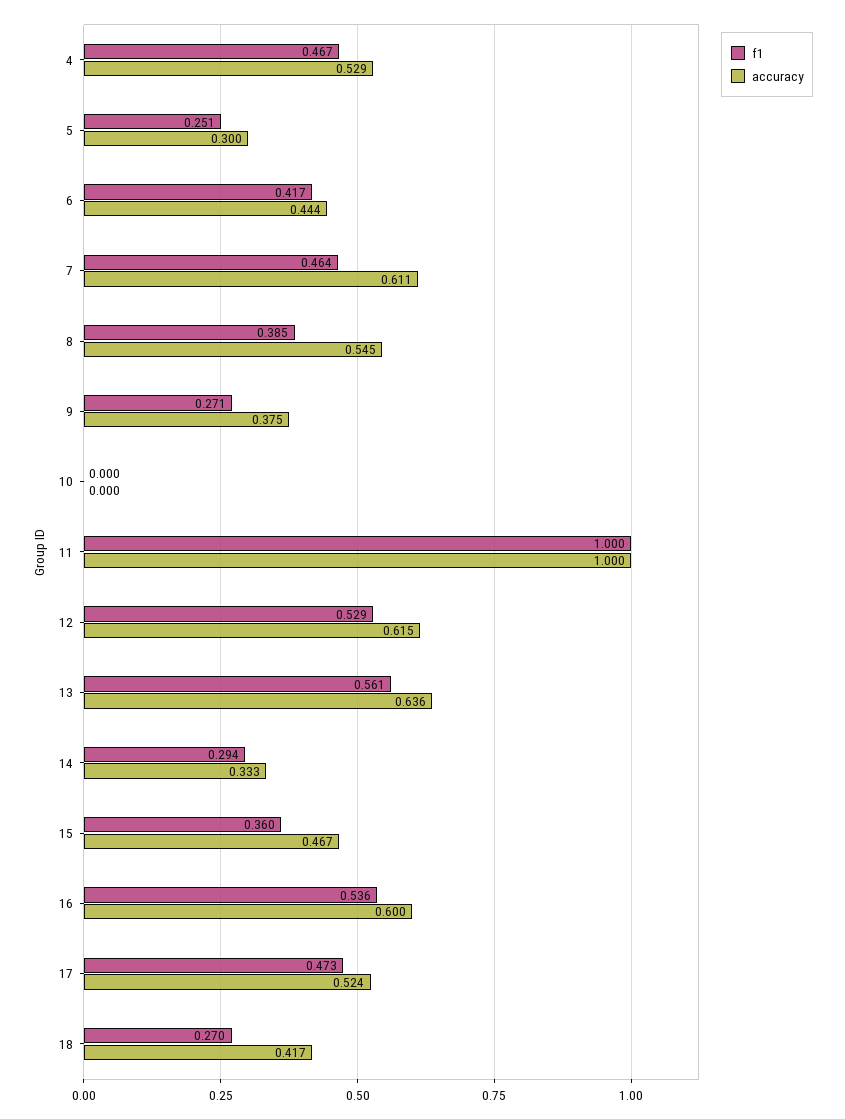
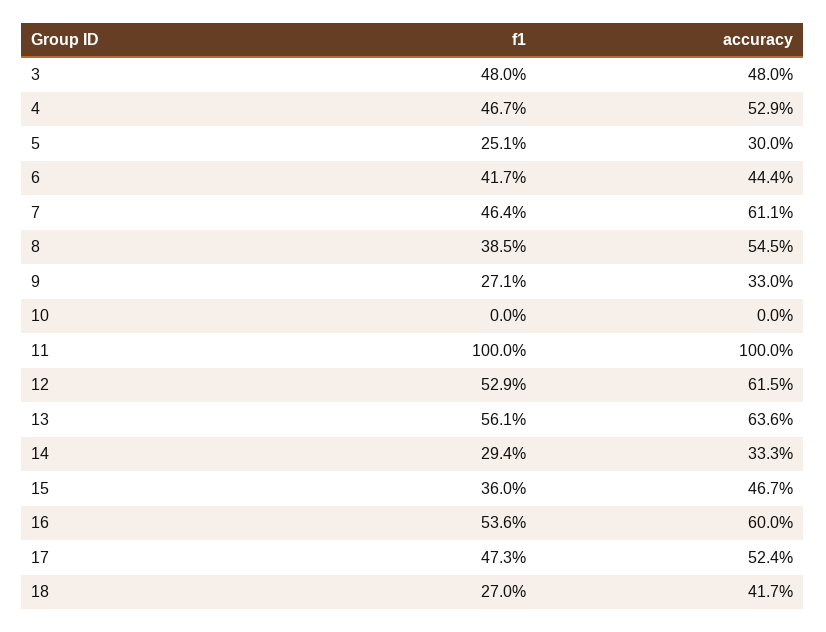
accuracy, 9: 0.375 -> 0.33
f1, 3: none -> 0.48
accuracy, 3: none -> 0.48

